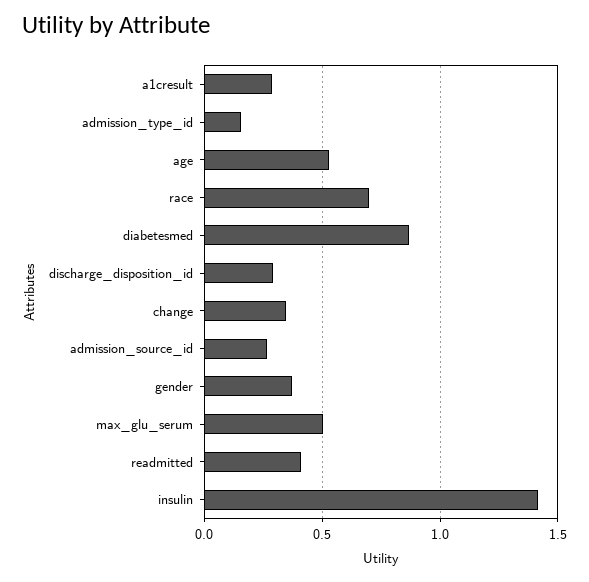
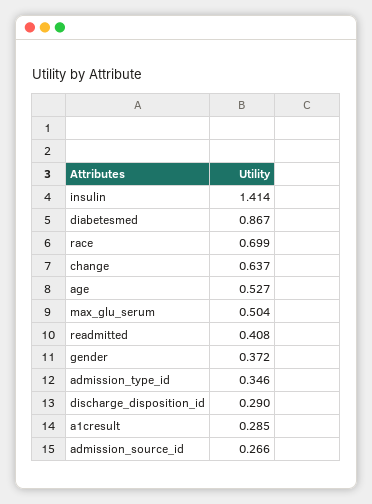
admission_type_id: 0.15 -> 0.346
change: 0.35 -> 0.637

